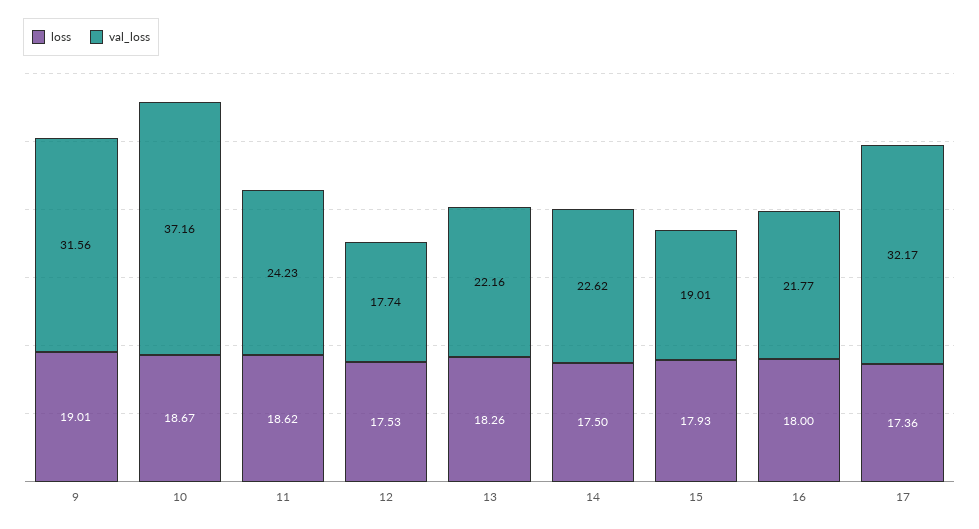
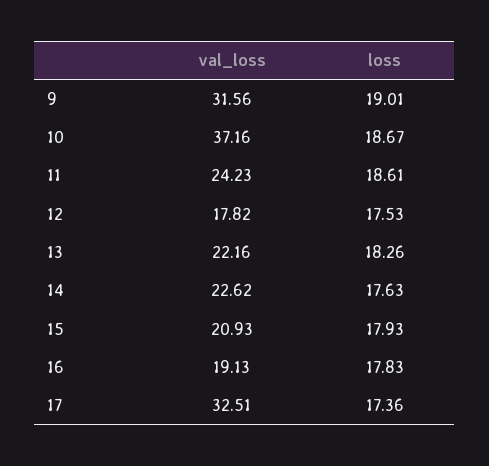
loss, 11: 18.62 -> 18.61
val_loss, 12: 17.74 -> 17.82
loss, 14: 17.5 -> 17.63
val_loss, 15: 19.01 -> 20.93
loss, 16: 18 -> 17.83
val_loss, 16: 21.77 -> 19.13
val_loss, 17: 32.17 -> 32.51

